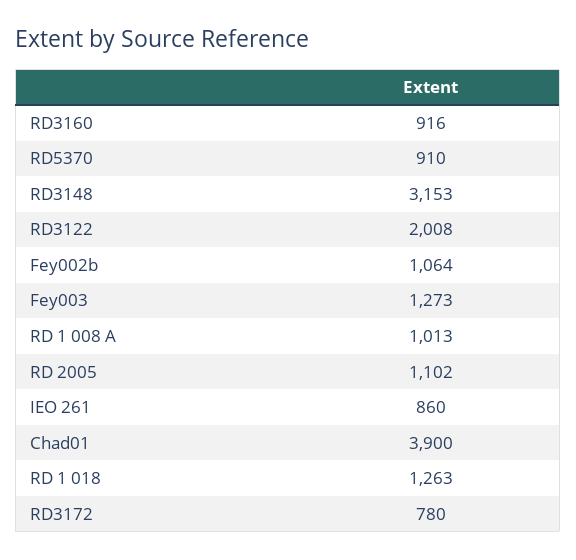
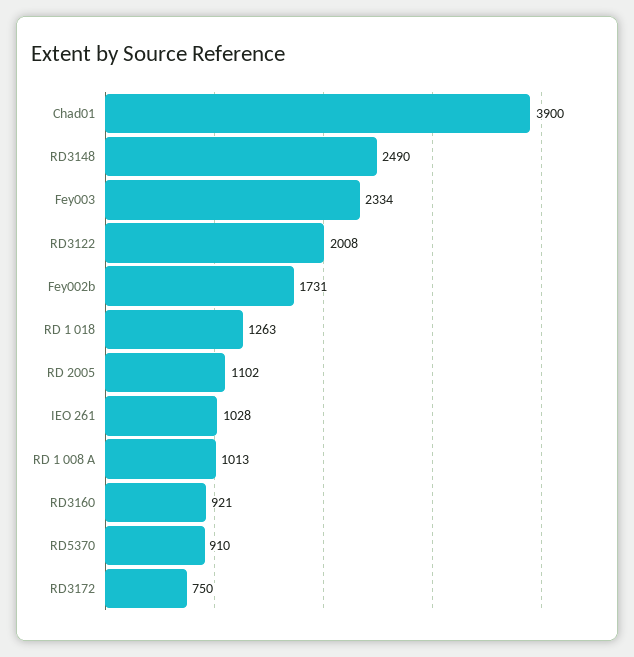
RD3160: 916 -> 921
RD3148: 3153 -> 2490
Fey002b: 1064 -> 1731
Fey003: 1273 -> 2334
IEO 261: 860 -> 1028
RD3172: 780 -> 750

